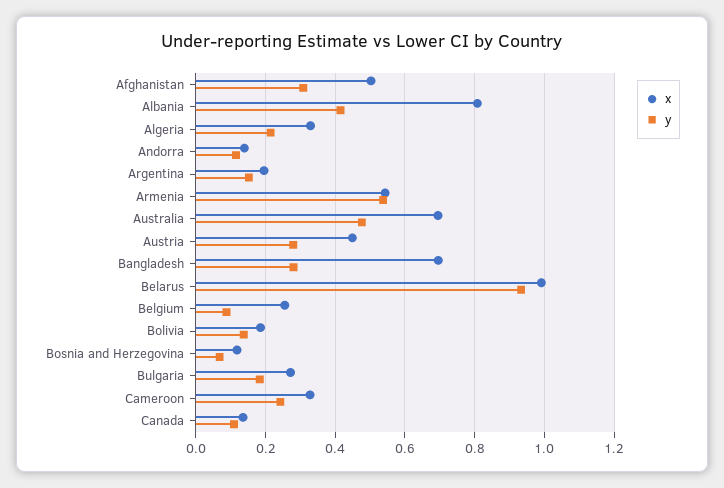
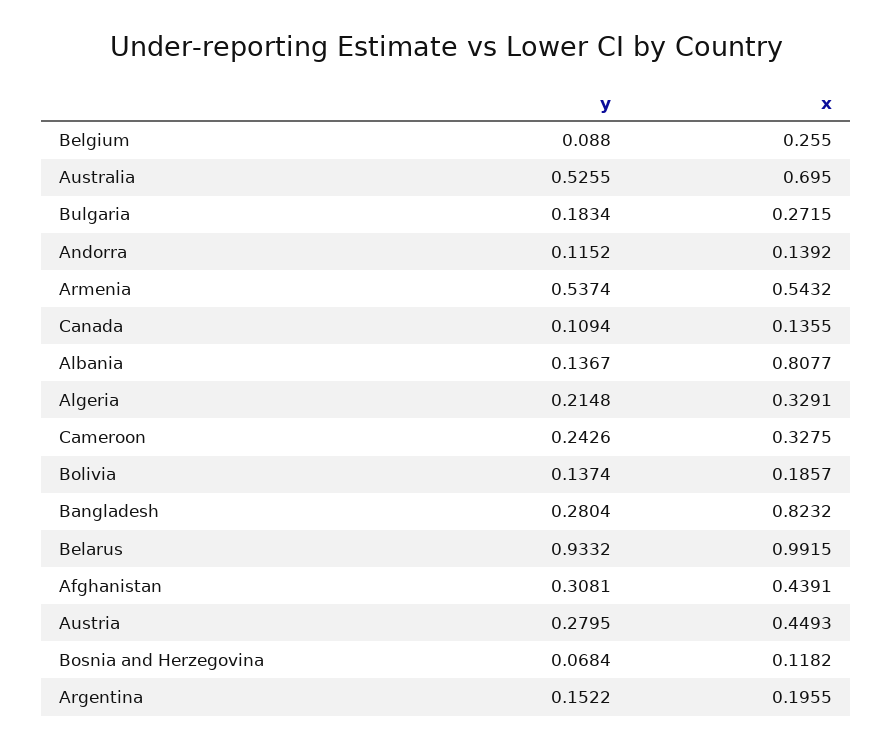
x, Afghanistan: 0.5 -> 0.4391
y, Albania: 0.42 -> 0.1367
y, Australia: 0.48 -> 0.5255
x, Bangladesh: 0.7 -> 0.8232

